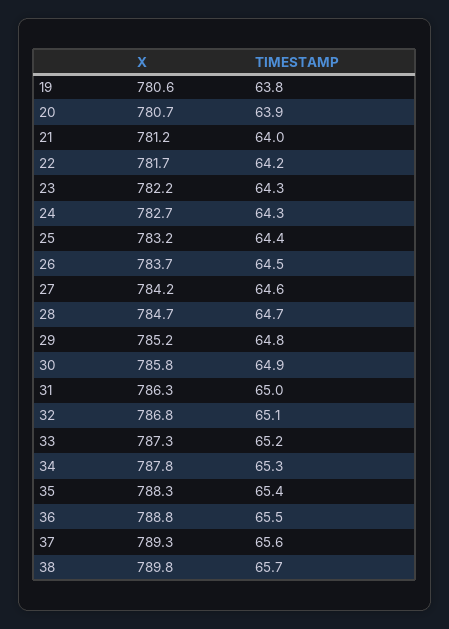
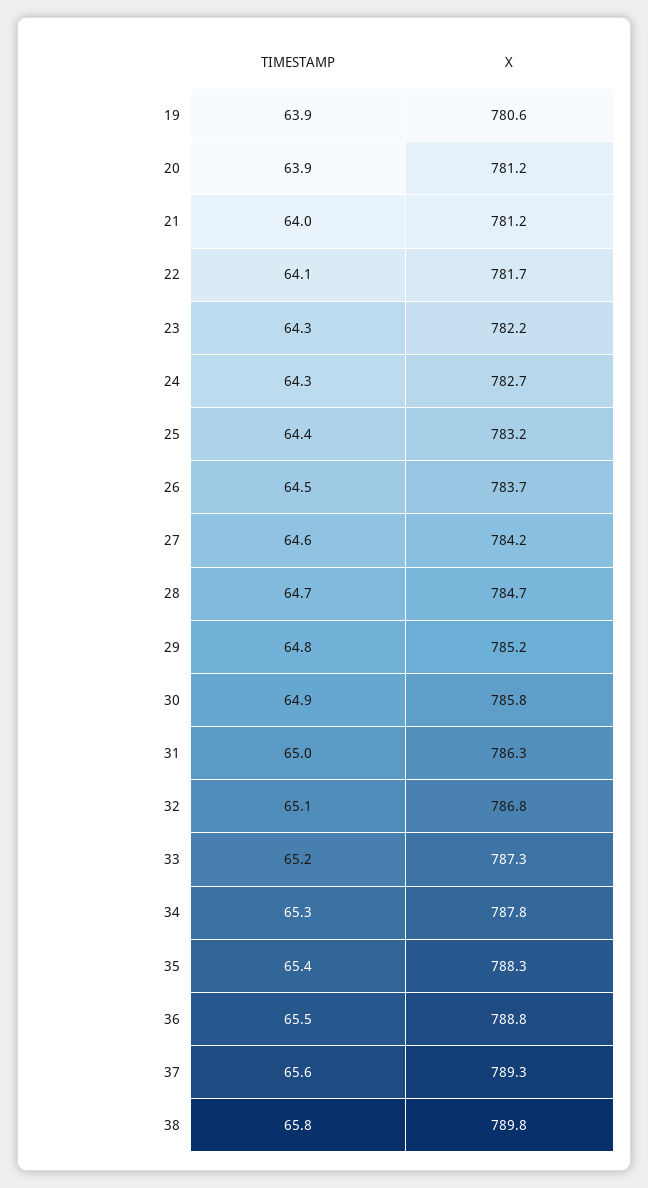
TIMESTAMP, 19: 63.8 -> 63.9
X, 20: 780.7 -> 781.2
TIMESTAMP, 22: 64.2 -> 64.1
TIMESTAMP, 38: 65.7 -> 65.8

